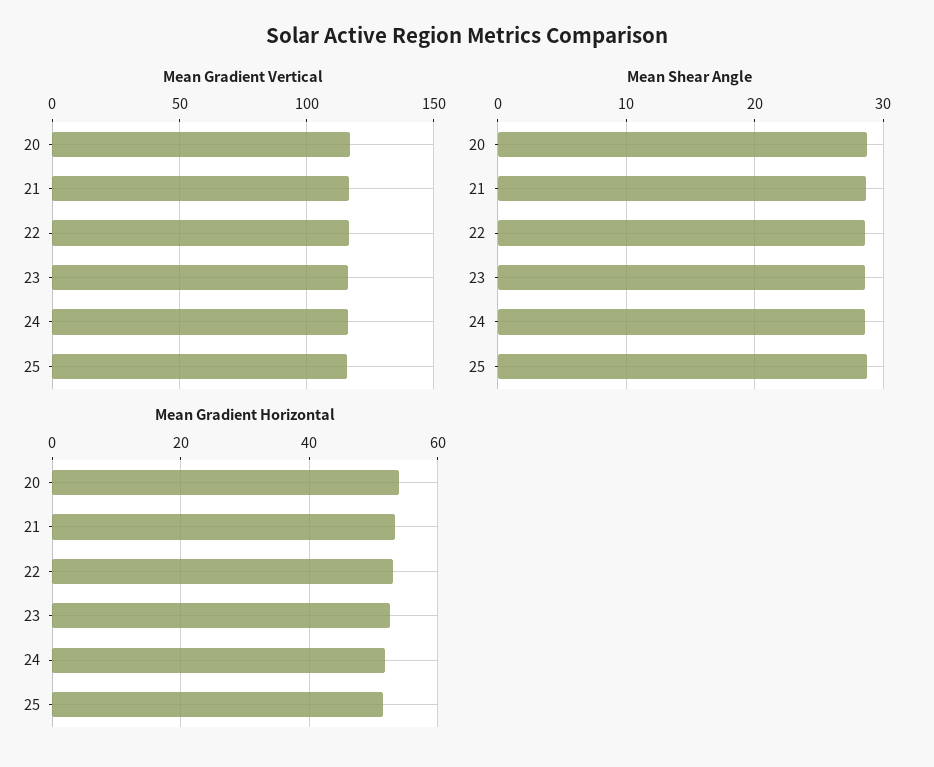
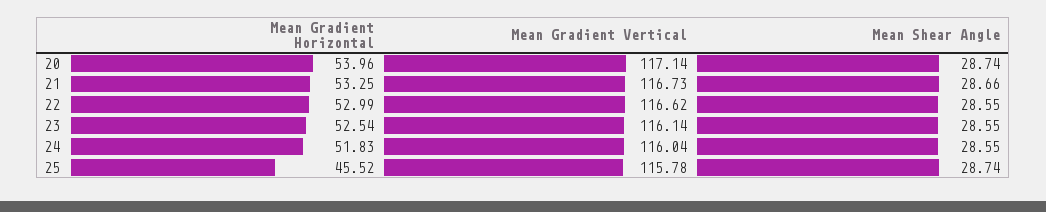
Mean Gradient Horizontal, 25: 52 -> 45.52

